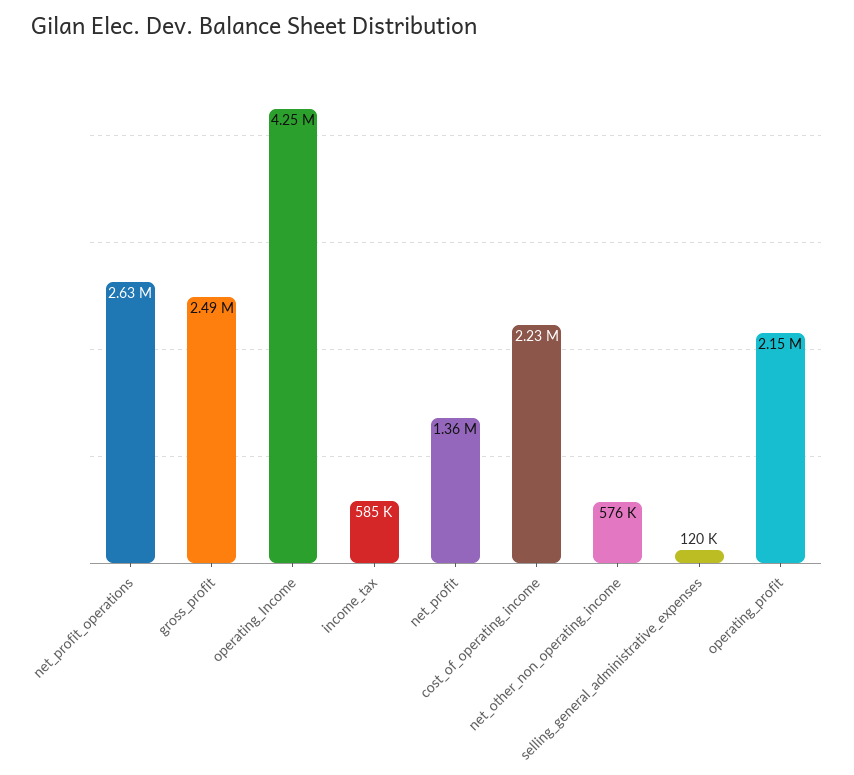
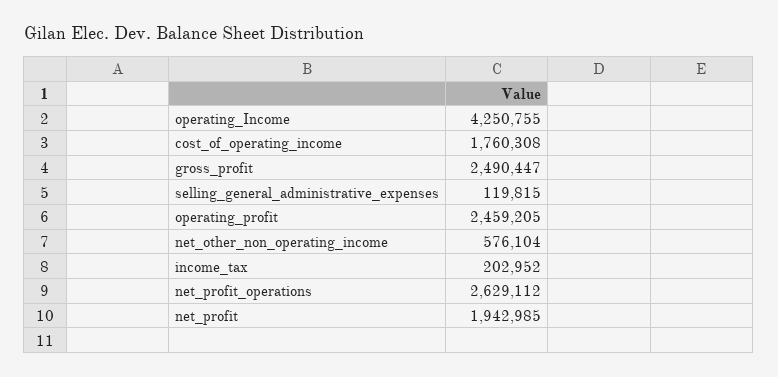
income_tax: 585000 -> 202952
net_profit: 1360000 -> 1942985
cost_of_operating_income: 2230000 -> 1760308
operating_profit: 2150000 -> 2459205

